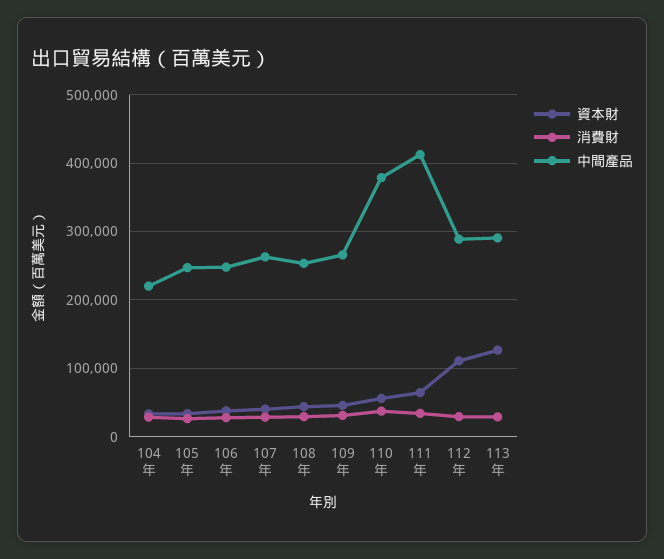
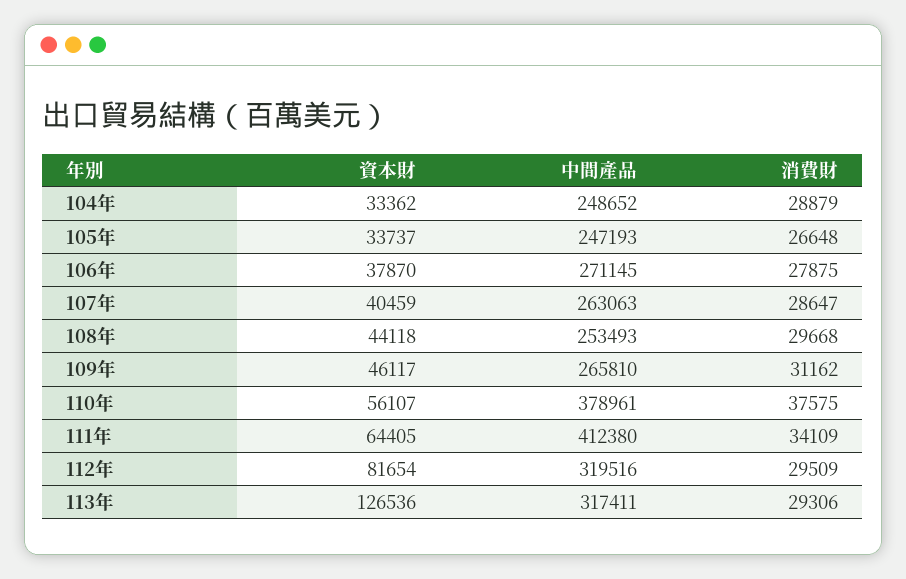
中間產品, 104年: 220000 -> 248652
中間產品, 106年: 250000 -> 271145
資本財, 112年: 110000 -> 81654
中間產品, 112年: 290000 -> 319516
中間產品, 113年: 290000 -> 317411

